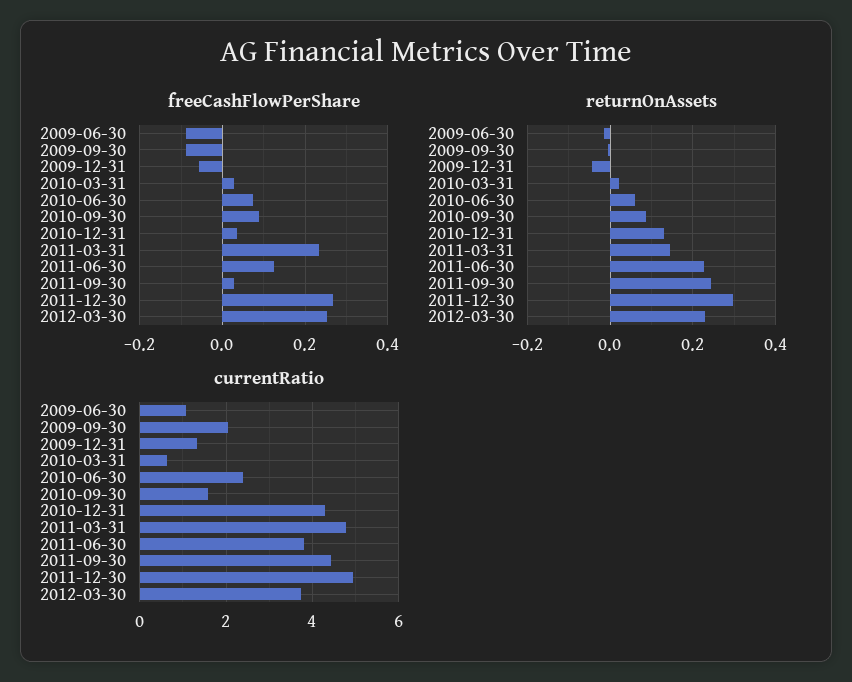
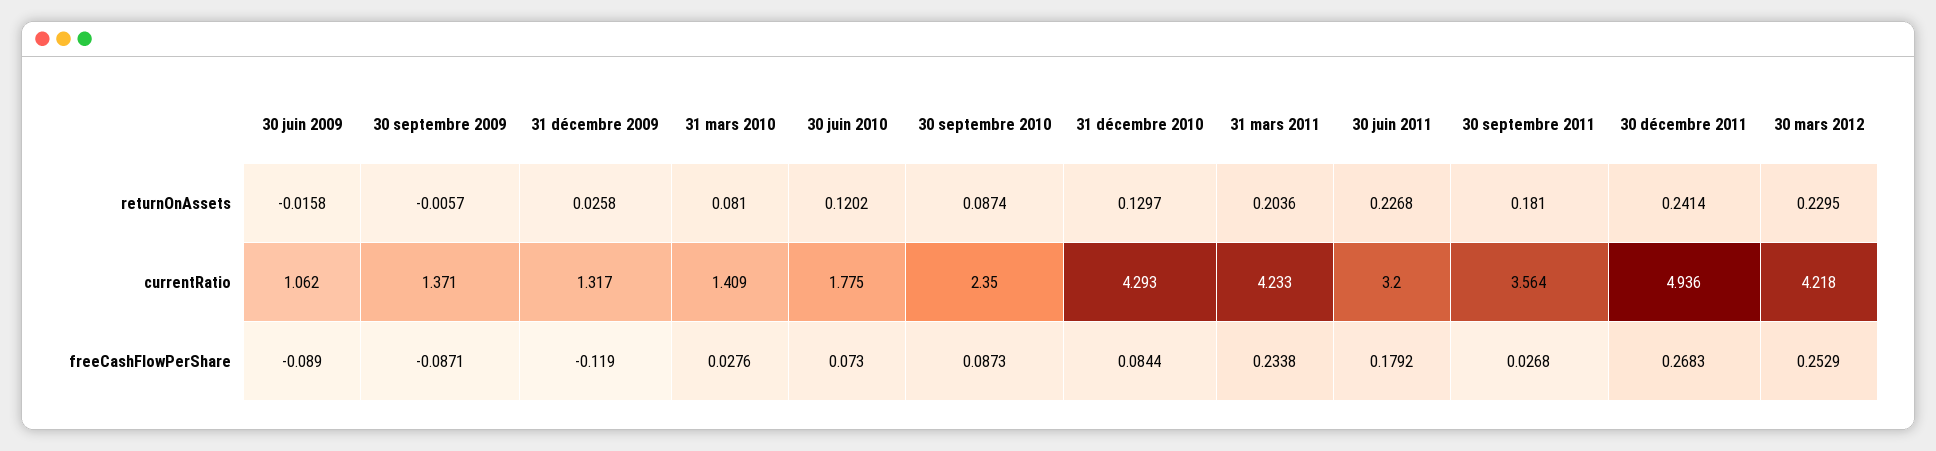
freeCashFlowPerShare, 2009-12-31: -0.06 -> -0.119
freeCashFlowPerShare, 2010-12-31: 0.04 -> 0.0844
freeCashFlowPerShare, 2011-06-30: 0.12 -> 0.1792
returnOnAssets, 2009-12-31: -0.04 -> 0.0258
returnOnAssets, 2010-03-31: 0.02 -> 0.081
returnOnAssets, 2010-06-30: 0.06 -> 0.1202
returnOnAssets, 2011-03-31: 0.14 -> 0.2036
returnOnAssets, 2011-09-30: 0.24 -> 0.181
returnOnAssets, 2011-12-30: 0.3 -> 0.2414
currentRatio, 2009-09-30: 2 -> 1.371
currentRatio, 2010-03-31: 0.6 -> 1.409
currentRatio, 2010-06-30: 2.4 -> 1.775
currentRatio, 2010-09-30: 1.6 -> 2.35
currentRatio, 2011-03-31: 4.8 -> 4.233
currentRatio, 2011-06-30: 3.8 -> 3.2
currentRatio, 2011-09-30: 4.4 -> 3.564
currentRatio, 2012-03-30: 3.8 -> 4.218

